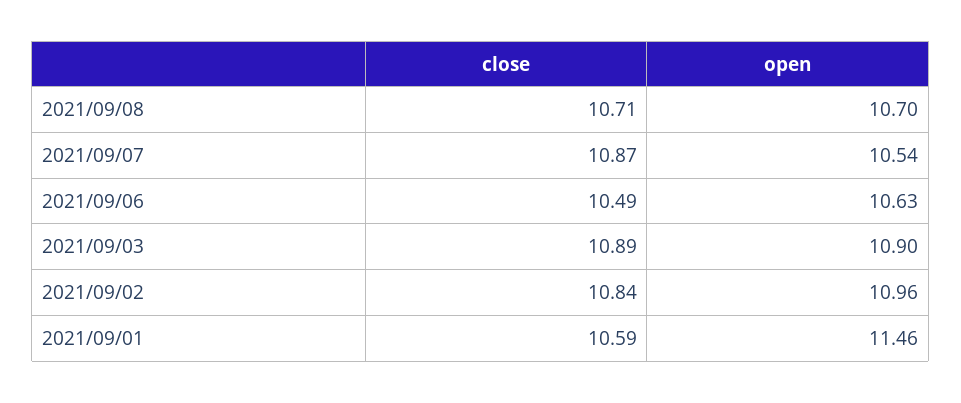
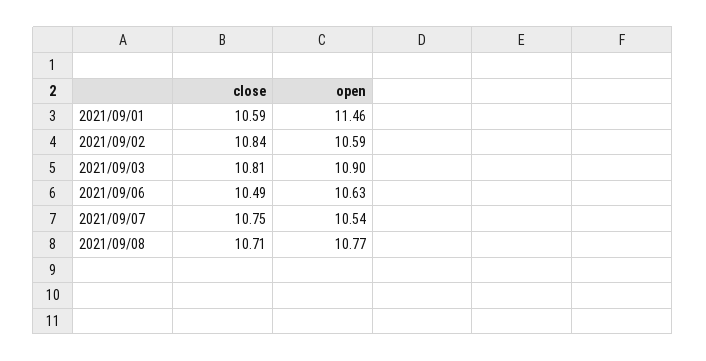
open, 2021/09/08: 10.7 -> 10.77
close, 2021/09/07: 10.87 -> 10.75
close, 2021/09/03: 10.89 -> 10.81
open, 2021/09/02: 10.96 -> 10.59

